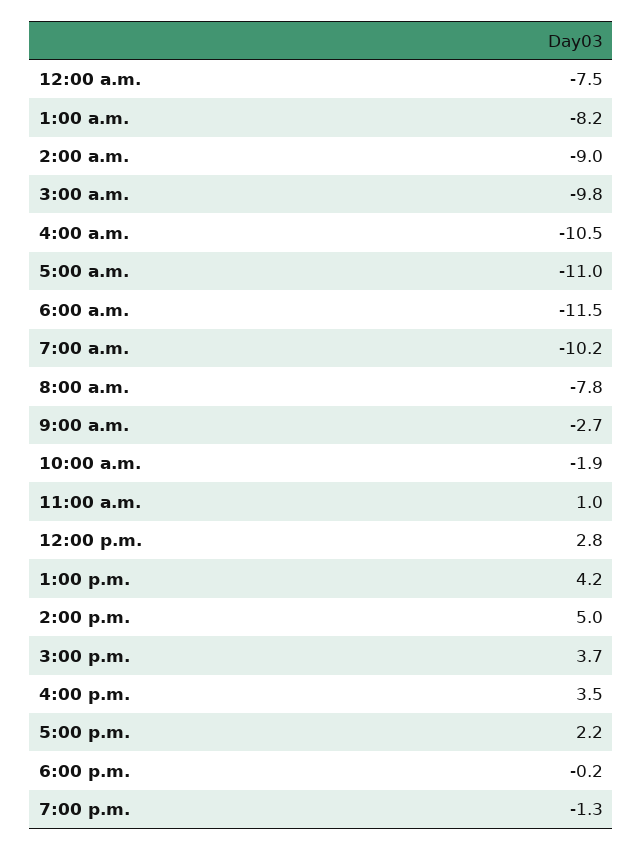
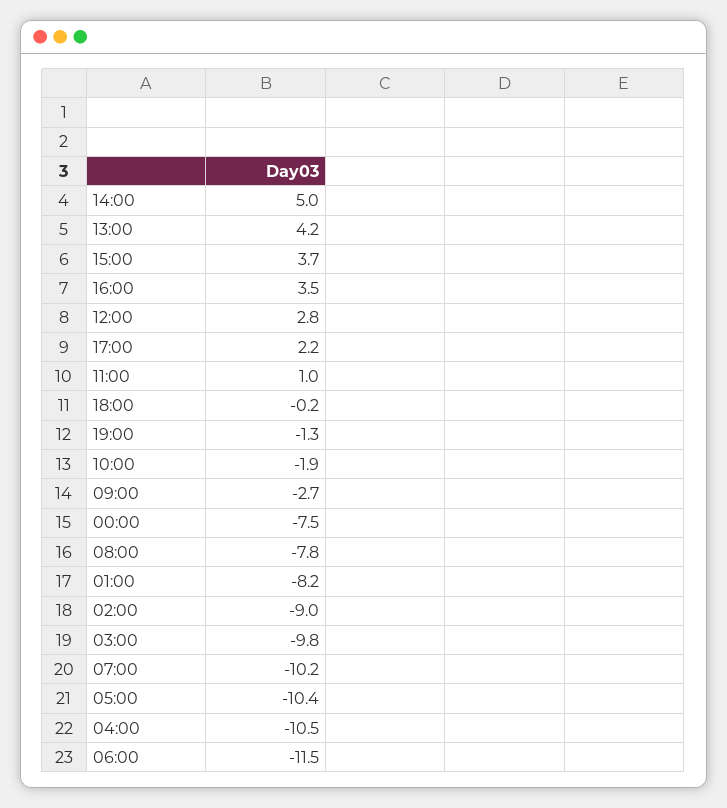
5:00 a.m.: -11 -> -10.4

